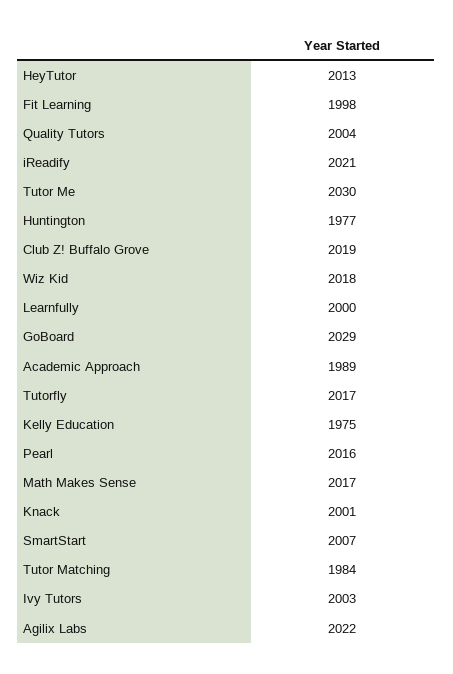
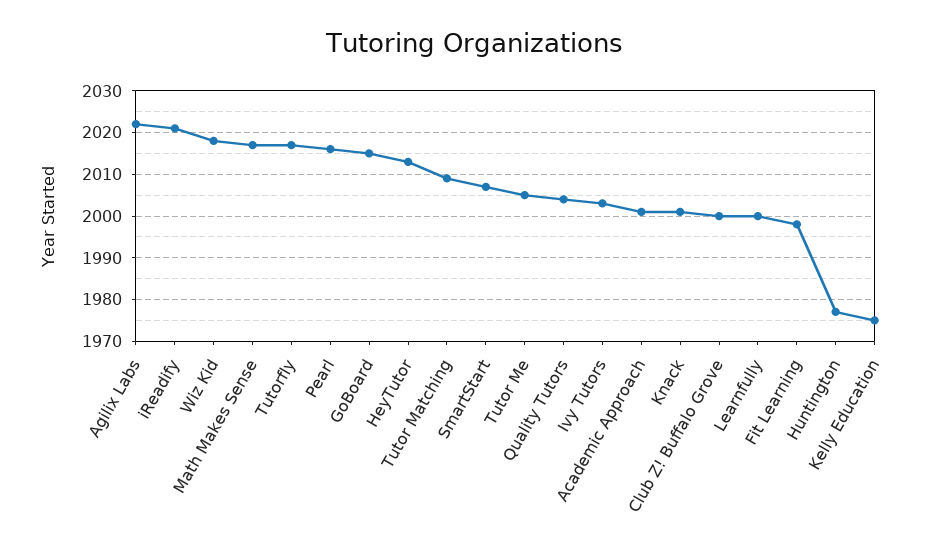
Tutor Me: 2030 -> 2005
Club Z! Buffalo Grove: 2019 -> 2000
GoBoard: 2029 -> 2015
Academic Approach: 1989 -> 2000
Tutor Matching: 1984 -> 2010

